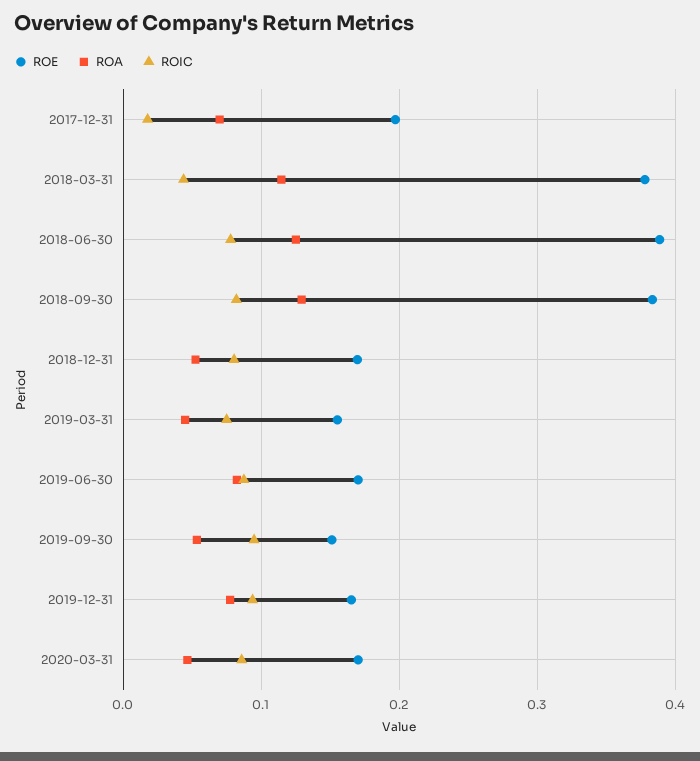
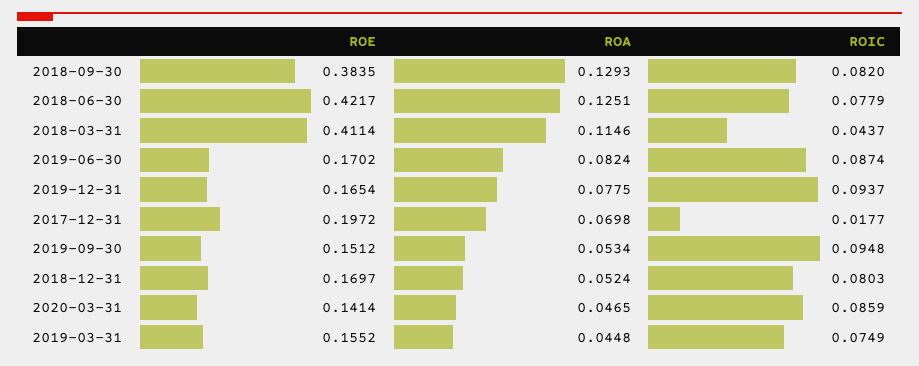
ROE, 2018-03-31: 0.38 -> 0.4114
ROE, 2018-06-30: 0.39 -> 0.4217
ROE, 2020-03-31: 0.17 -> 0.1414

